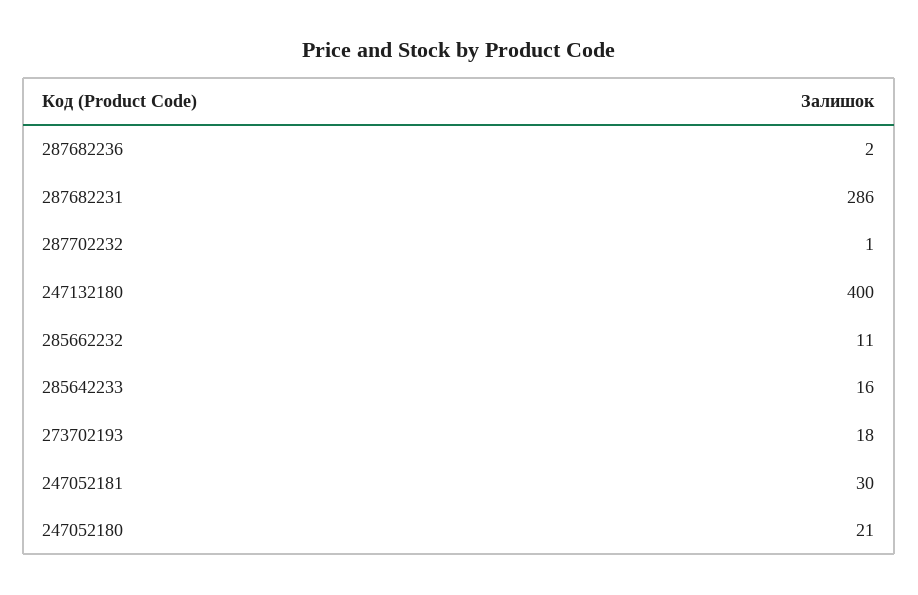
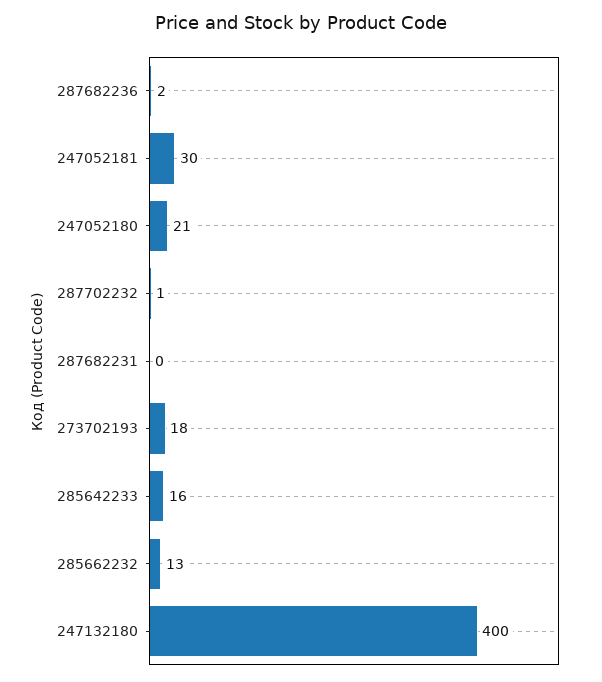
287682231: 286 -> 0
285662232: 11 -> 13

